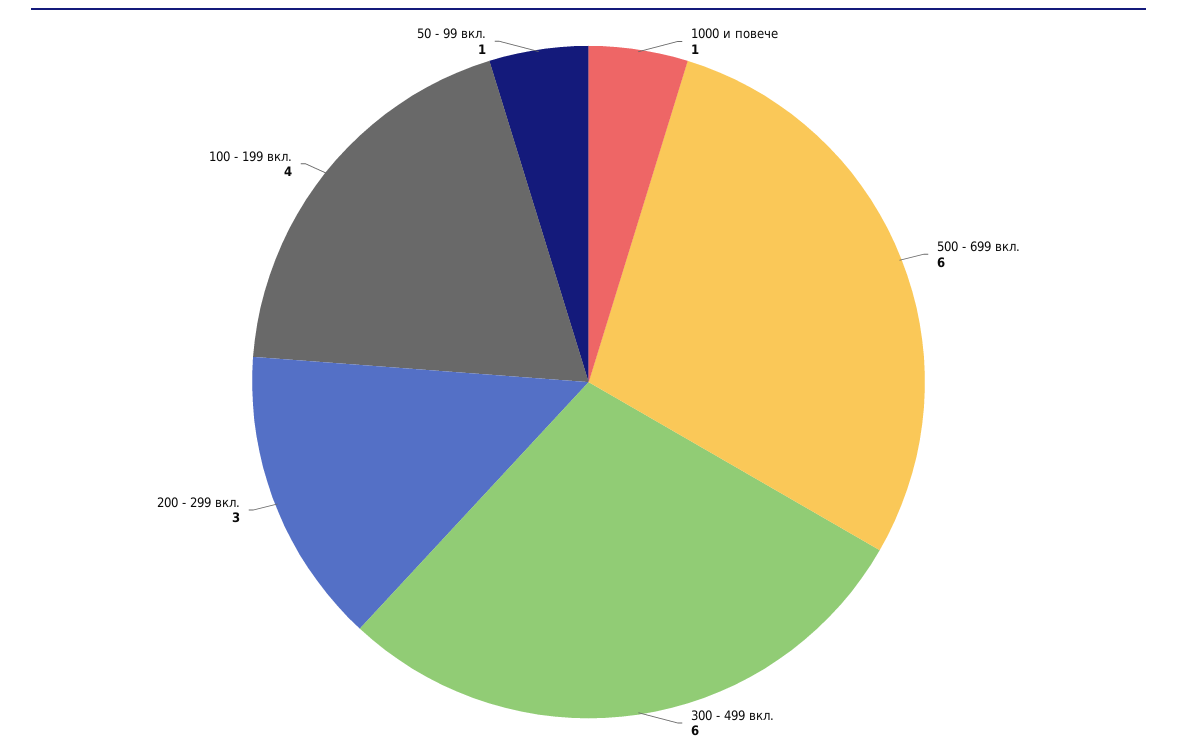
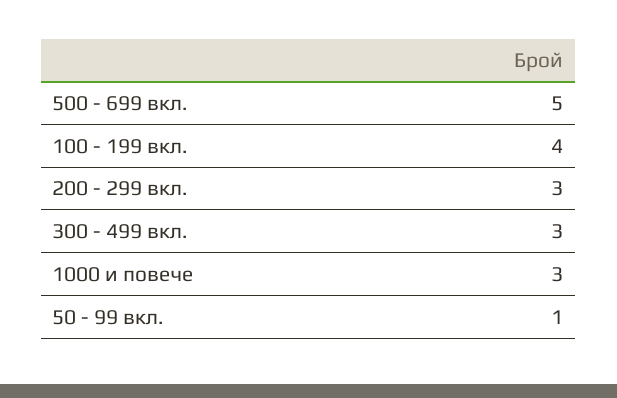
1000 и повече: 1 -> 3
500 - 699 вкл.: 6 -> 5
300 - 499 вкл.: 6 -> 3

